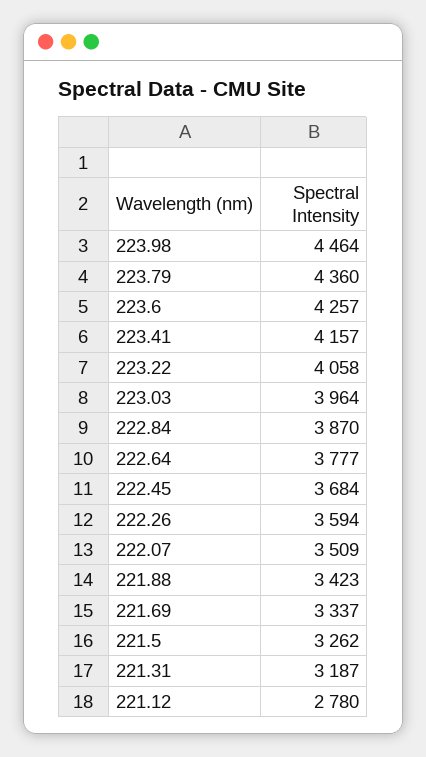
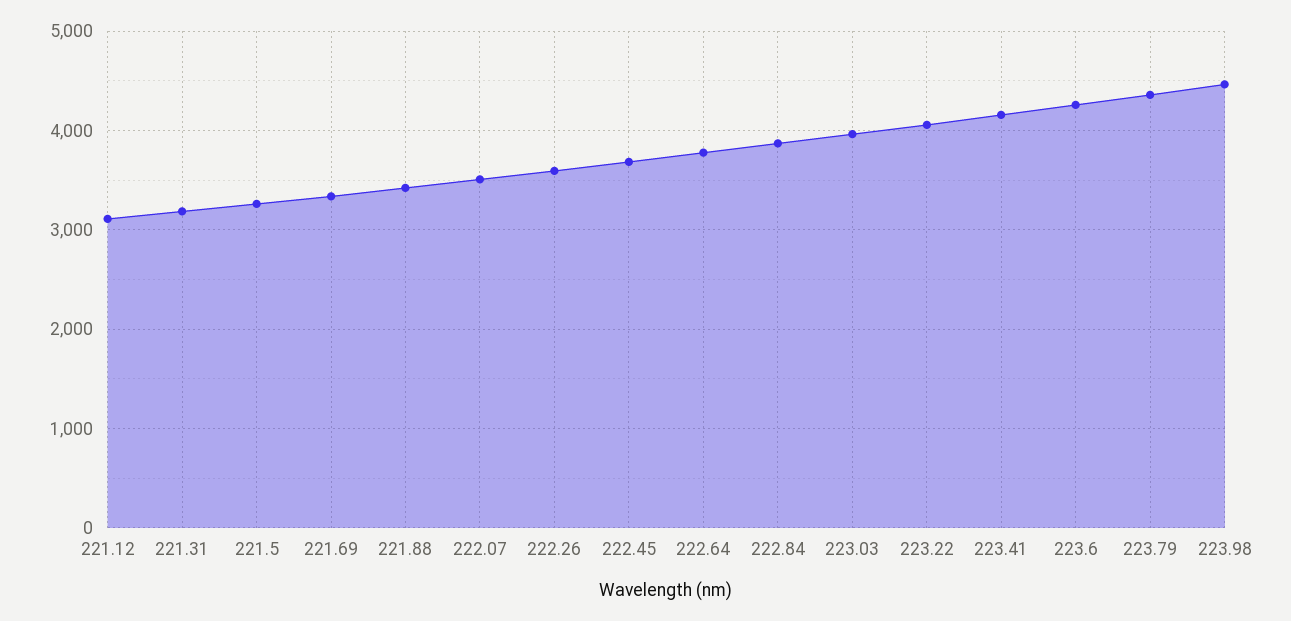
221.12: 2780 -> 3100

